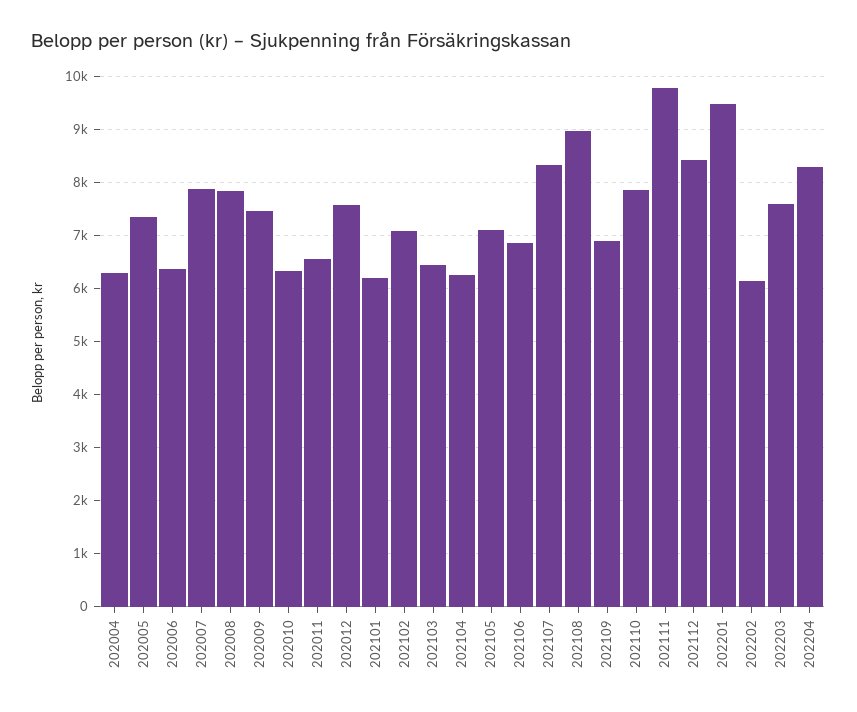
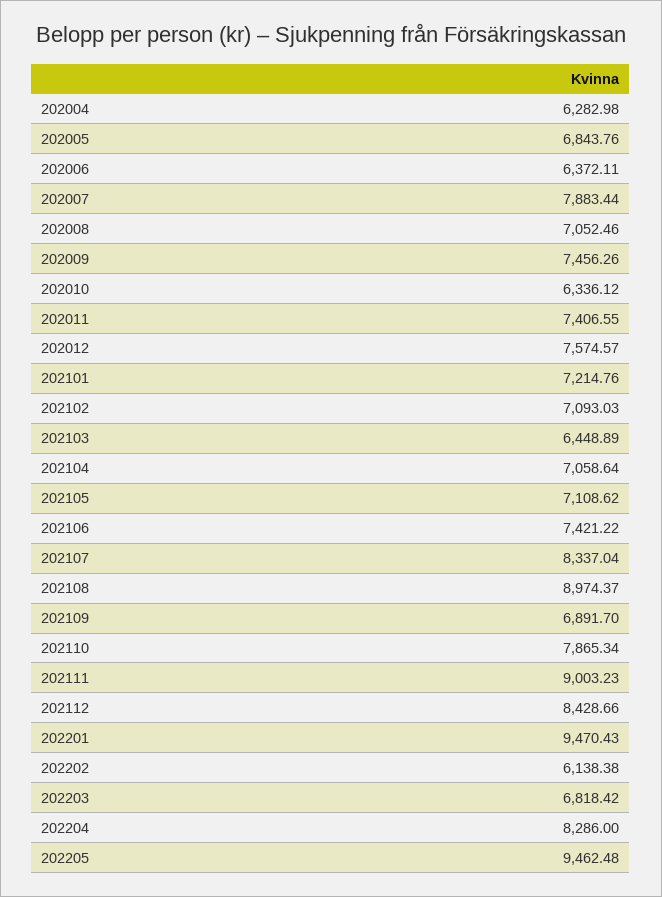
202005: 7400 -> 6843.76
202008: 7800 -> 7052.46
202011: 6600 -> 7406.55
202101: 6200 -> 7214.76
202104: 6200 -> 7058.64
202106: 6800 -> 7421.22
202111: 9800 -> 9003.23
202203: 7600 -> 6818.42
202205: none -> 9462.48

